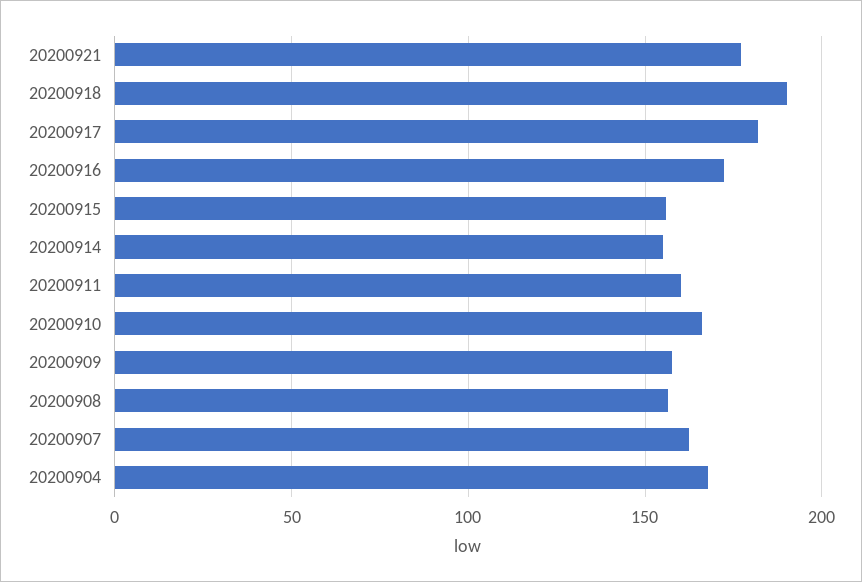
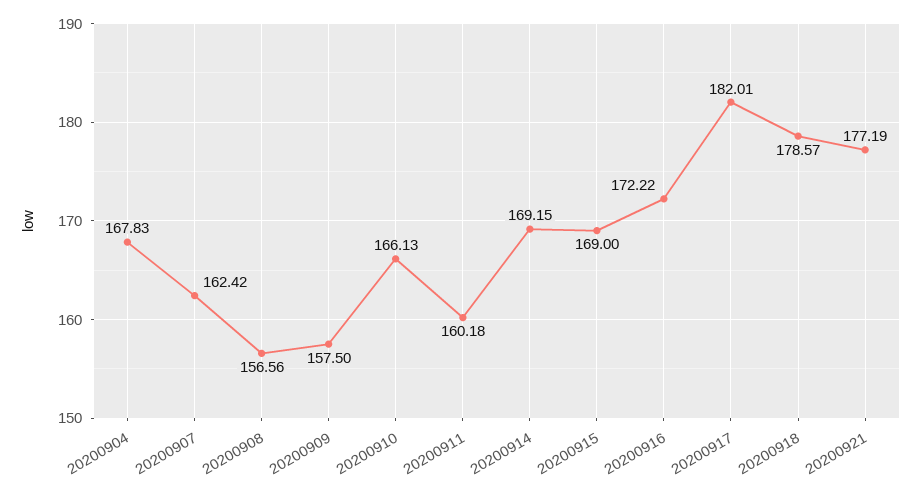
20200918: 190 -> 178.57
20200915: 155 -> 169
20200914: 155 -> 169.15

